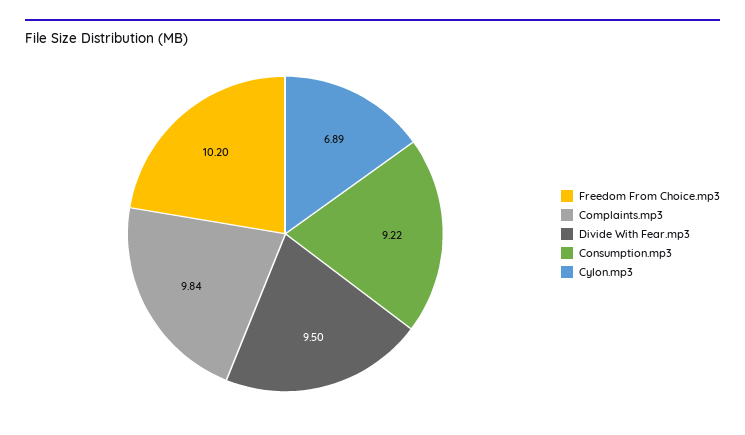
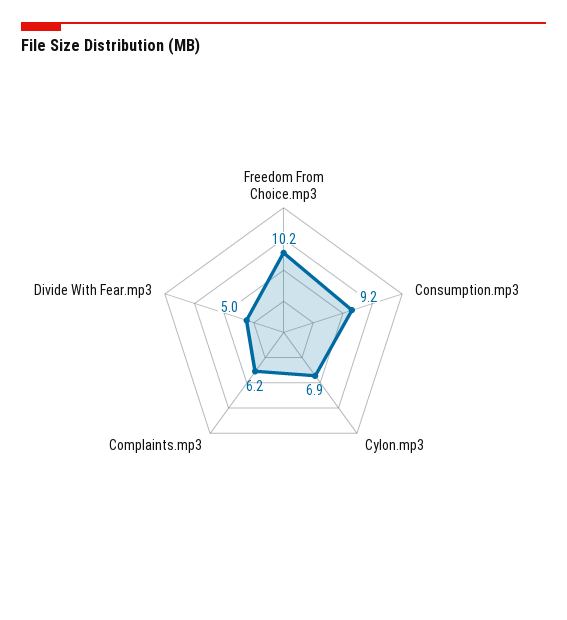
Complaints.mp3: 9.84 -> 6.2
Divide With Fear.mp3: 9.5 -> 5

